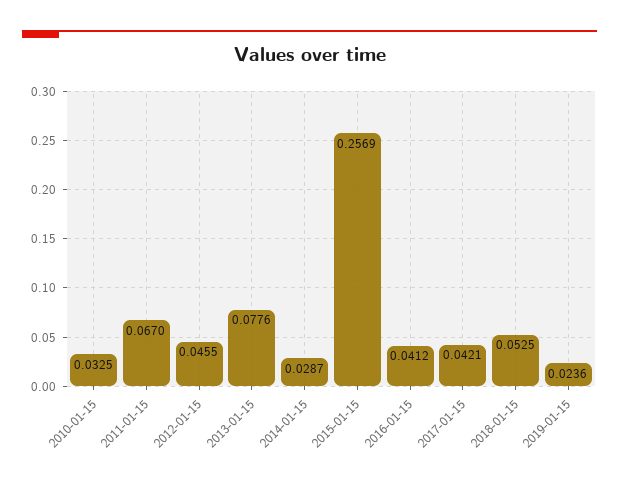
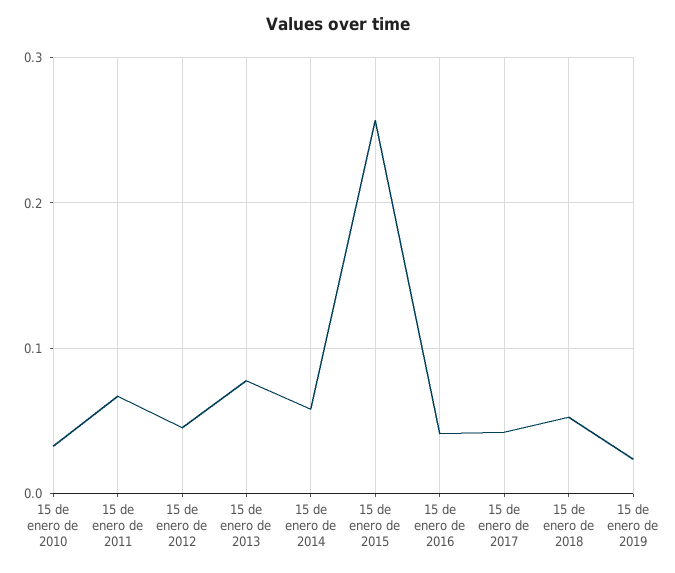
2014-01-15: 0.0287 -> 0.06

